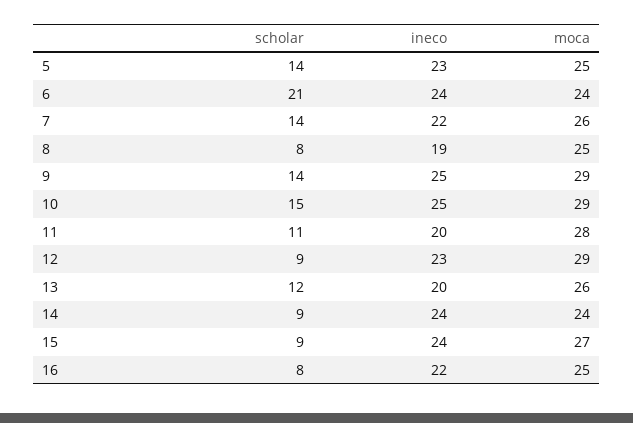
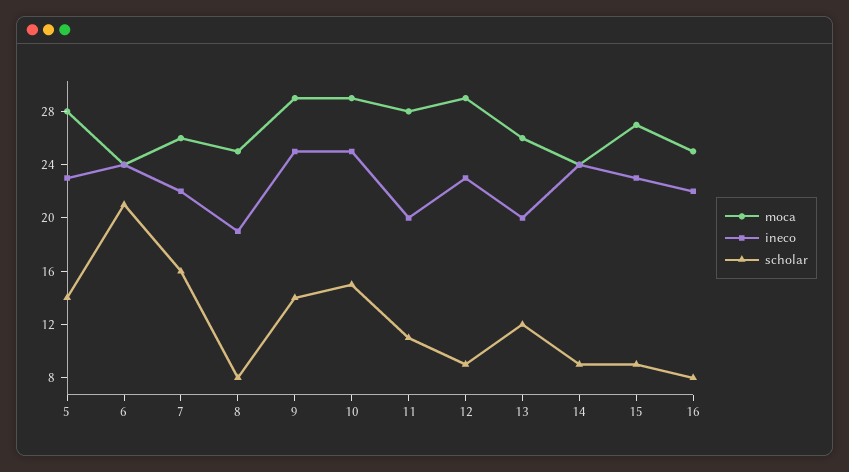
moca, 5: 25 -> 28
scholar, 7: 14 -> 16
ineco, 15: 24 -> 23

